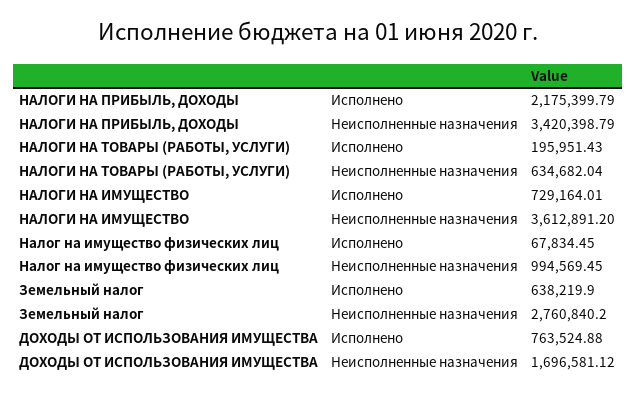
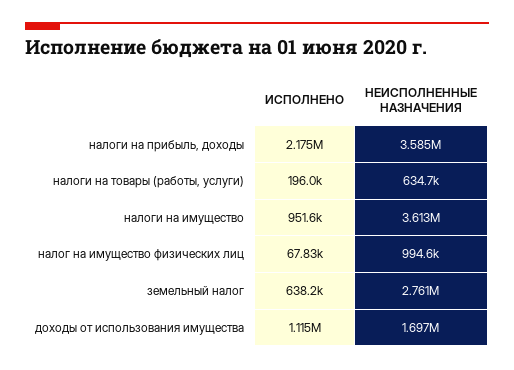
НАЛОГИ НА ПРИБЫЛЬ, ДОХОДЫ, Неисполненные назначения: 3420398.79 -> 3585000
НАЛОГИ НА ИМУЩЕСТВО, Исполнено: 729164.01 -> 951600
ДОХОДЫ ОТ ИСПОЛЬЗОВАНИЯ ИМУЩЕСТВА, Исполнено: 763524.88 -> 1115000

